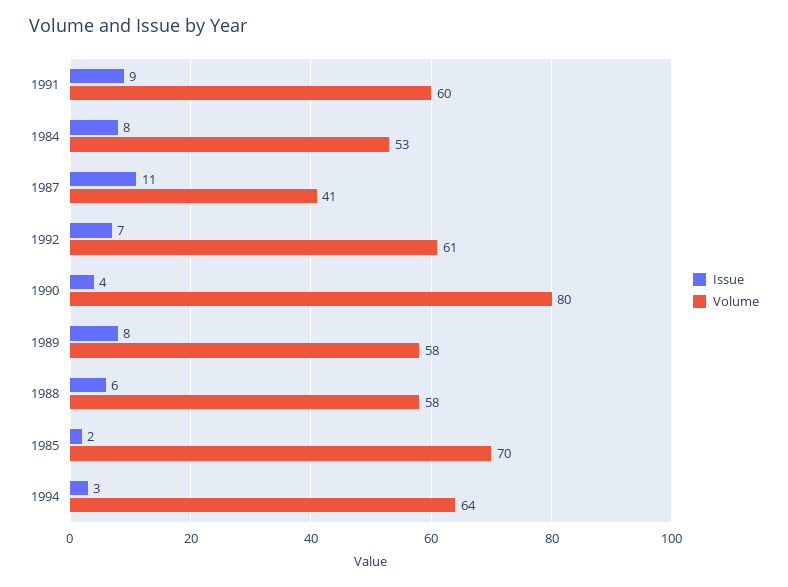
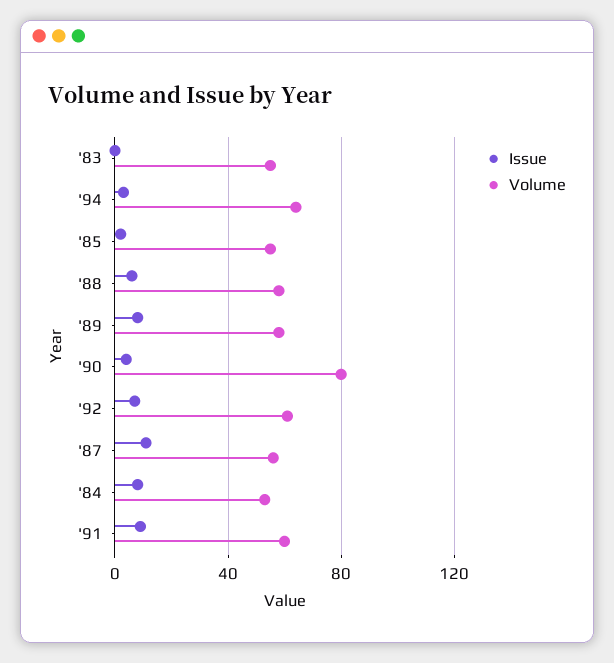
Volume, 1987: 41 -> 55
Volume, 1985: 70 -> 55
Issue, '83: none -> 0
Volume, '83: none -> 55

